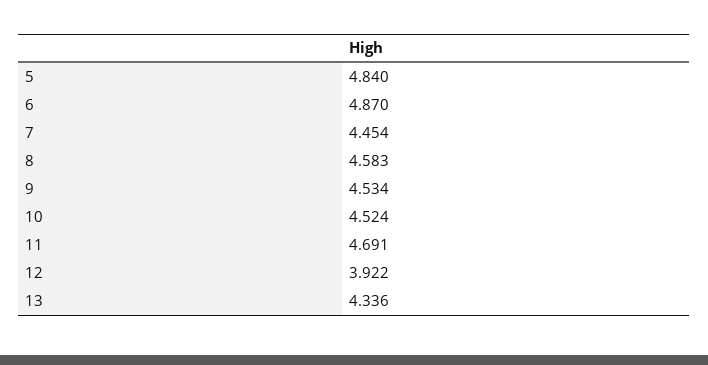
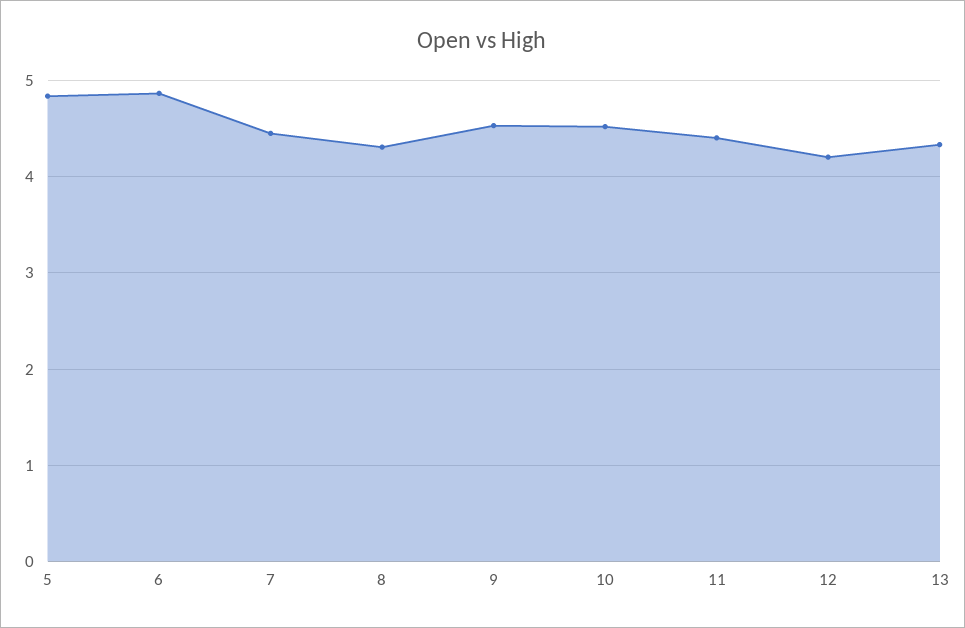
8: 4.583 -> 4.3
11: 4.691 -> 4.4
12: 3.922 -> 4.2

